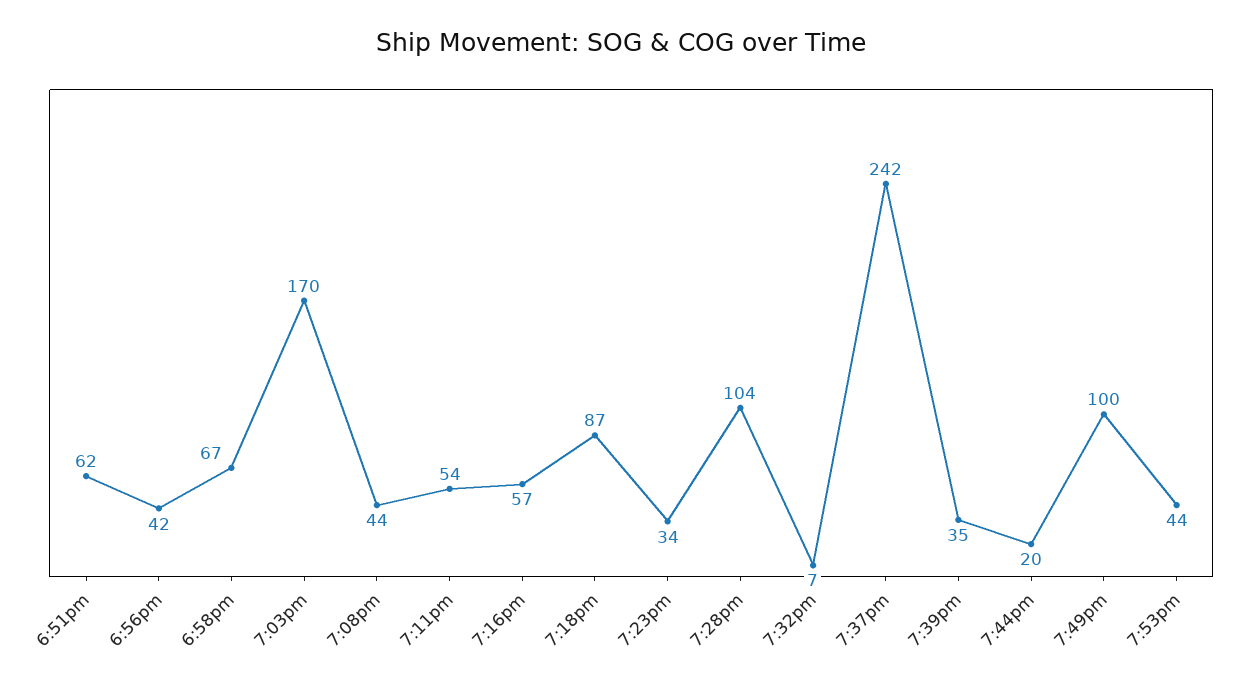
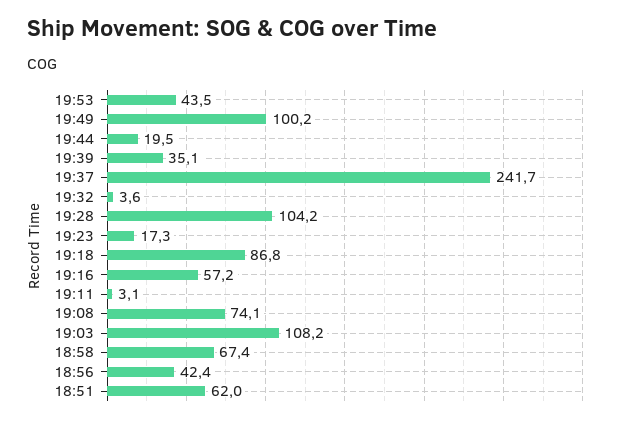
7:03pm: 170 -> 108.2
7:08pm: 44 -> 74.1
7:11pm: 54 -> 3.1
7:23pm: 34 -> 17.3
7:32pm: 7 -> 3.6

